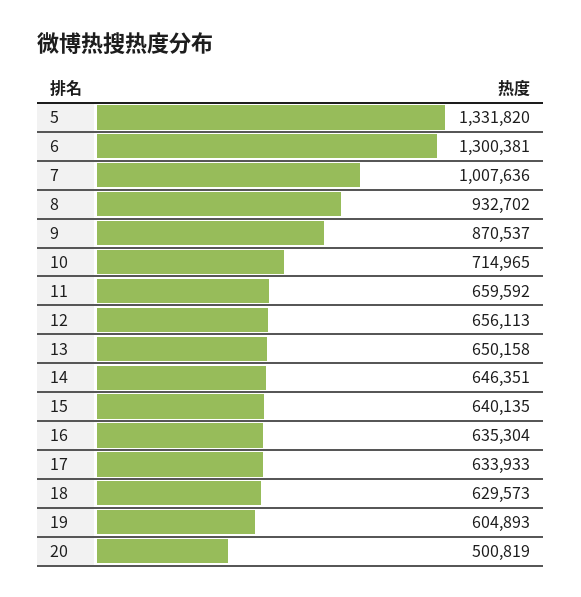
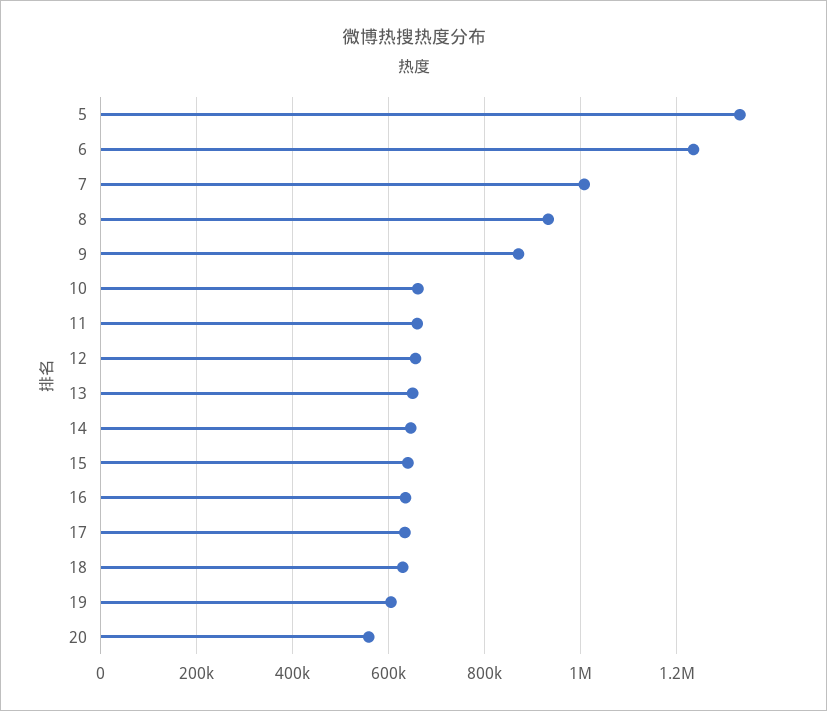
6: 1300381 -> 1240000
10: 714965 -> 660000
20: 500819 -> 560000

